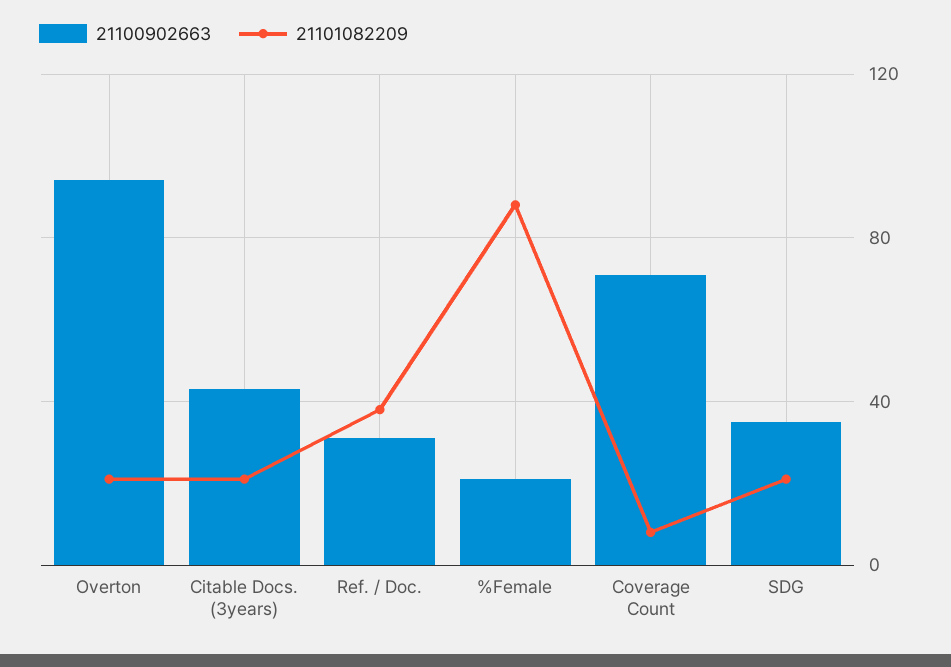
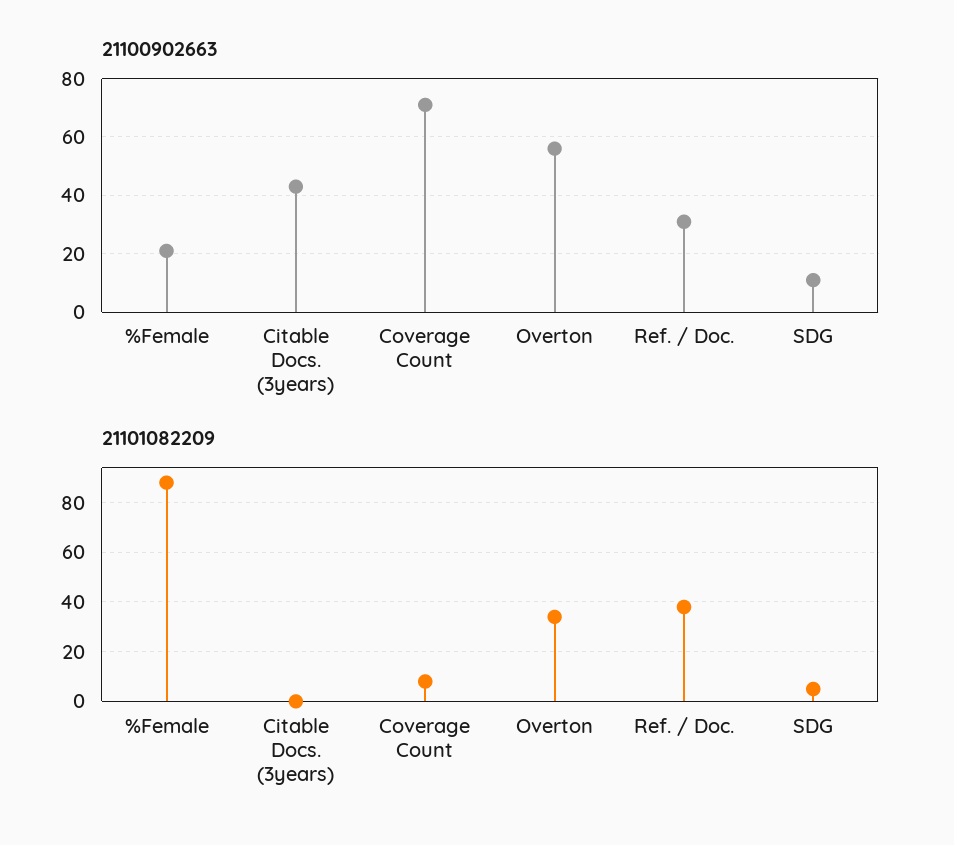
21100902663, Overton: 95 -> 55
21101082209, Overton: 20 -> 35
21101082209, Citable Docs. (3years): 20 -> 0
21100902663, SDG: 35 -> 10
21101082209, SDG: 20 -> 5

